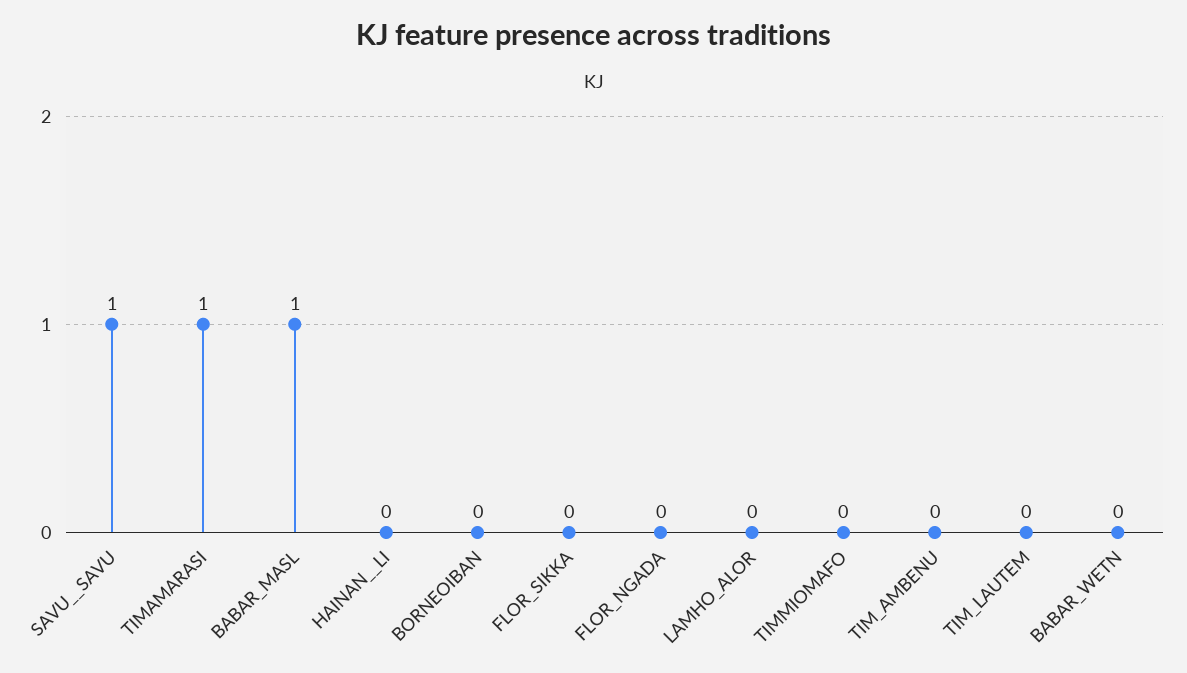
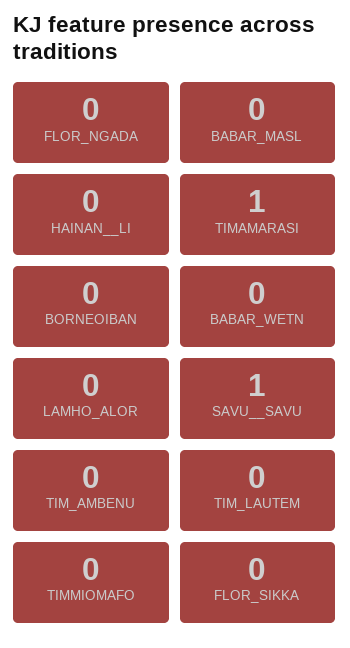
BABAR_MASL: 1 -> 0

